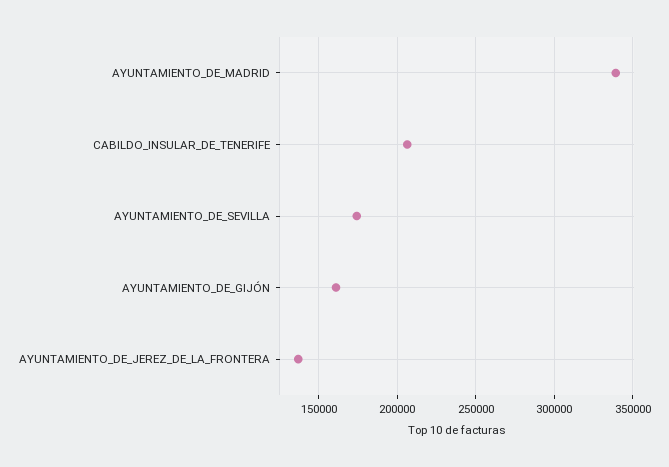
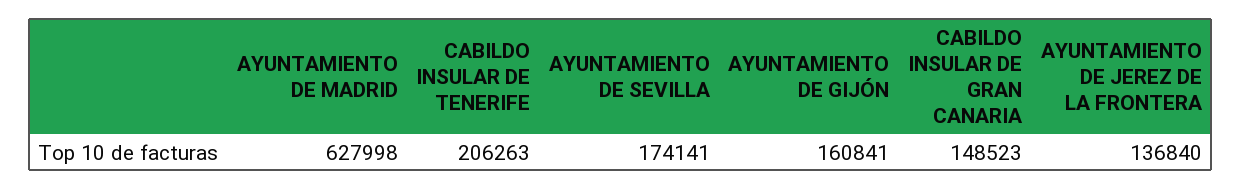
AYUNTAMIENTO_DE_MADRID: 340000 -> 627998
CABILDO INSULAR DE GRAN CANARIA: none -> 148523

